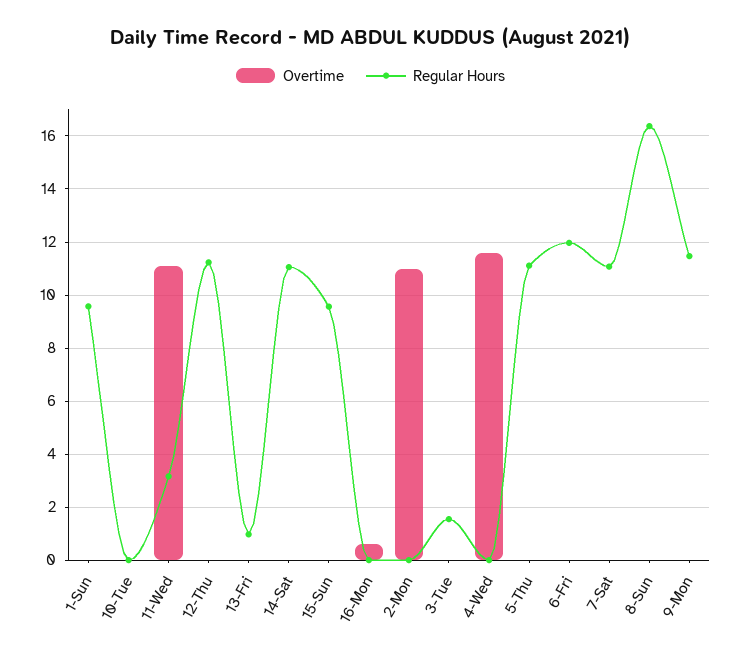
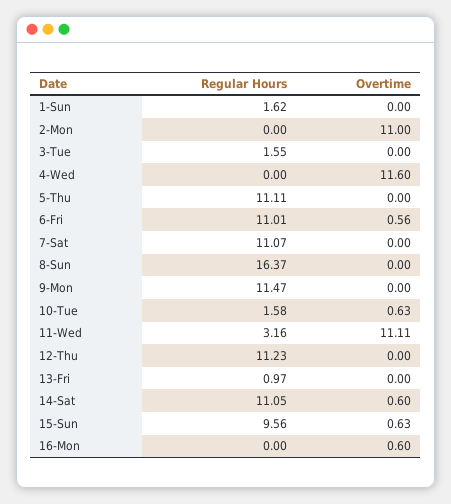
Regular Hours, 1-Sun: 9.5 -> 1.62
Overtime, 10-Tue: 0 -> 0.63
Regular Hours, 10-Tue: 0 -> 1.58
Overtime, 14-Sat: 0 -> 0.6
Overtime, 15-Sun: 0 -> 0.63
Overtime, 6-Fri: 0 -> 0.56
Regular Hours, 6-Fri: 12 -> 11.01

